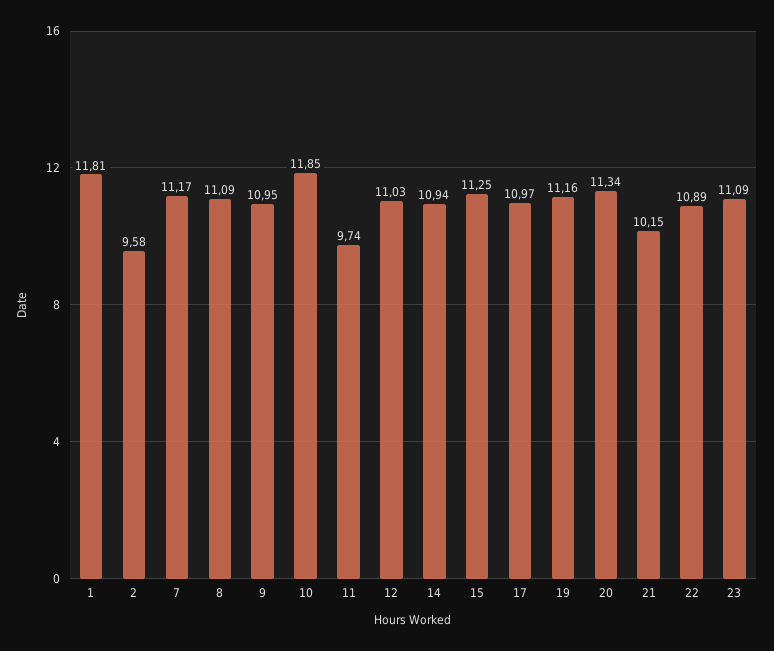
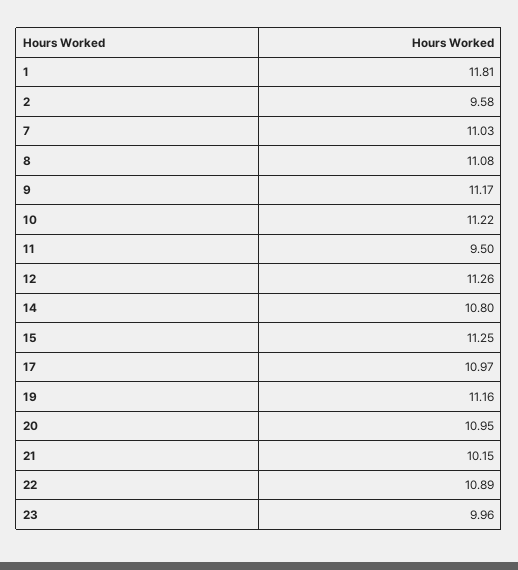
7: 11.17 -> 11.03
8: 11.09 -> 11.08
9: 10.95 -> 11.17
10: 11.85 -> 11.22
11: 9.74 -> 9.5
12: 11.03 -> 11.26
14: 10.94 -> 10.8
20: 11.34 -> 10.95
23: 11.09 -> 9.96

